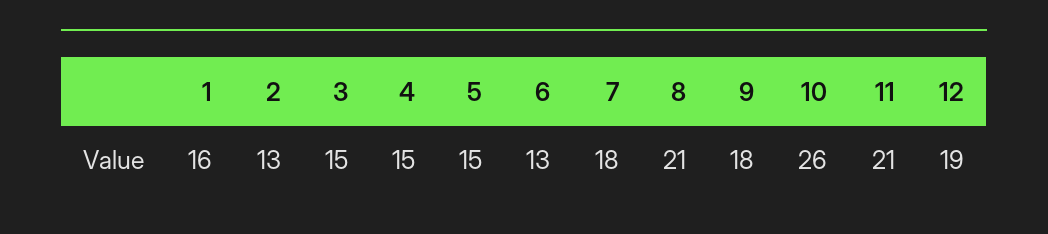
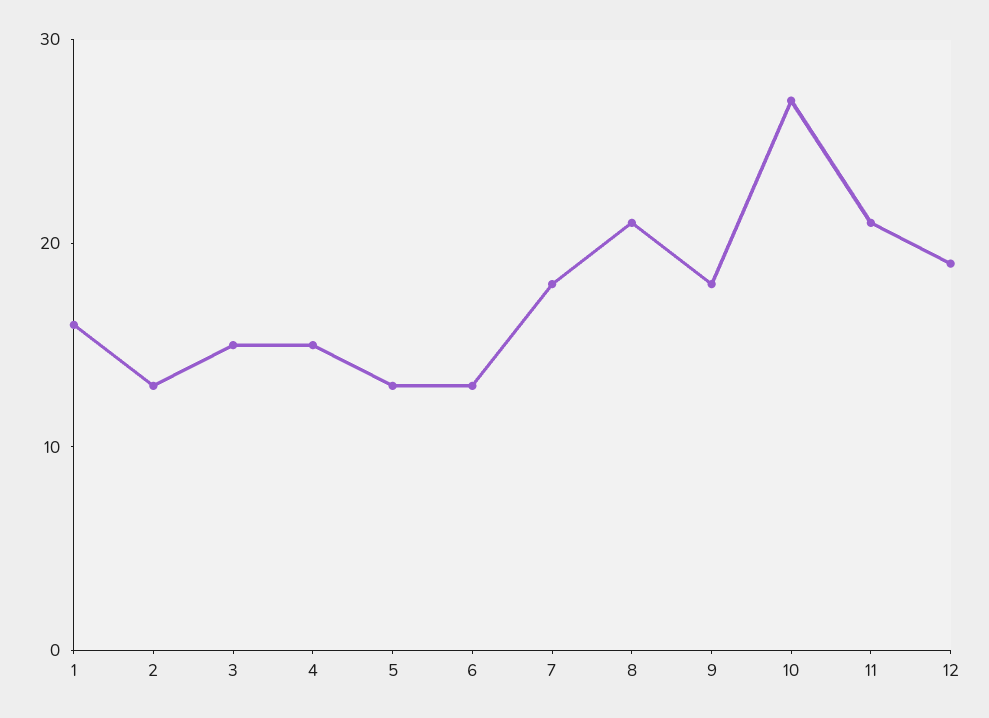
5: 15 -> 13
10: 26 -> 27

